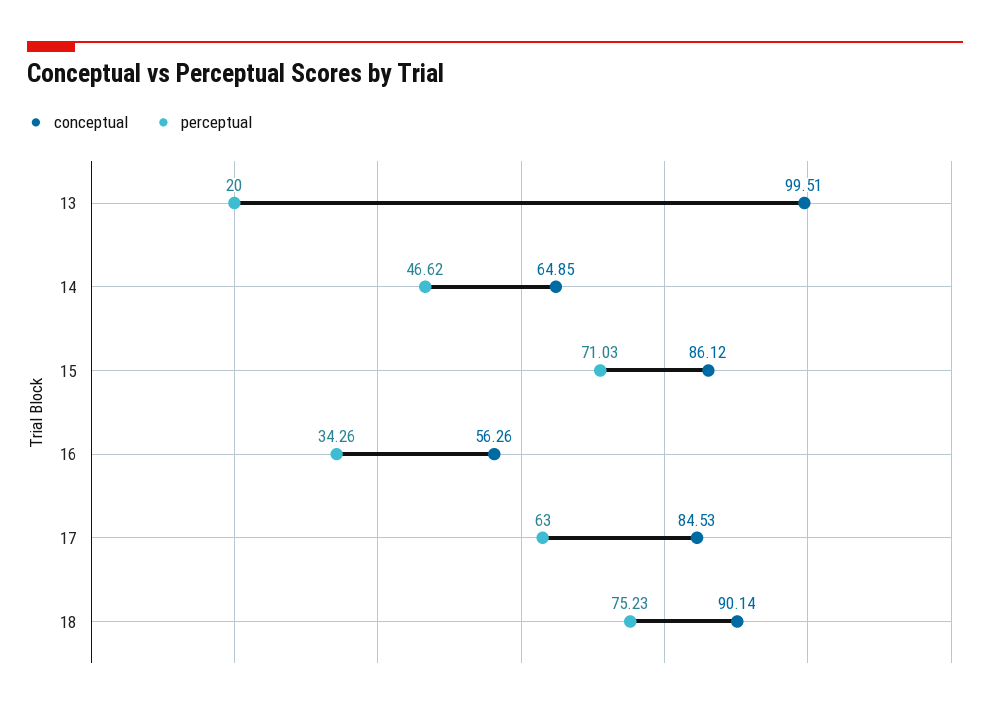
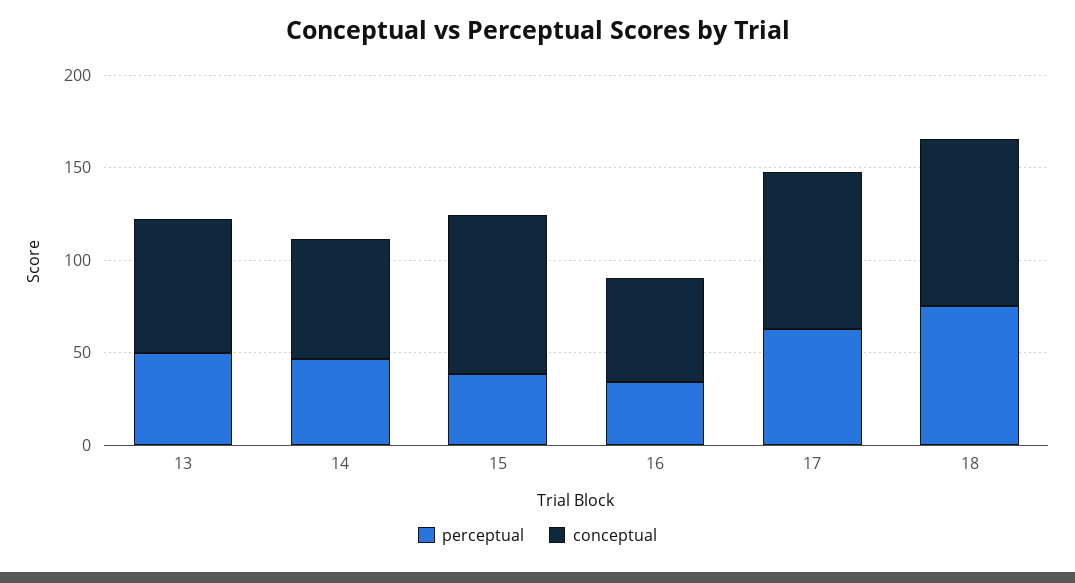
conceptual, 13: 99.51 -> 70
perceptual, 13: 20 -> 50
perceptual, 15: 71.03 -> 40

